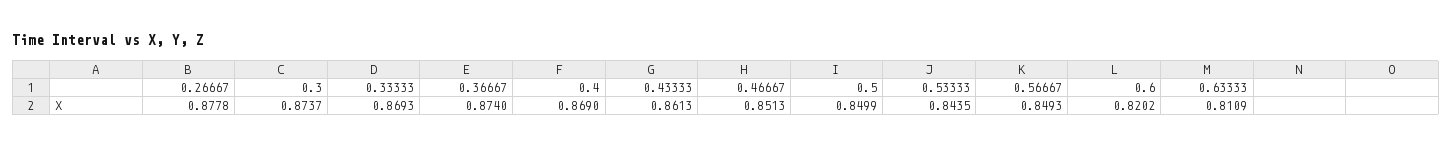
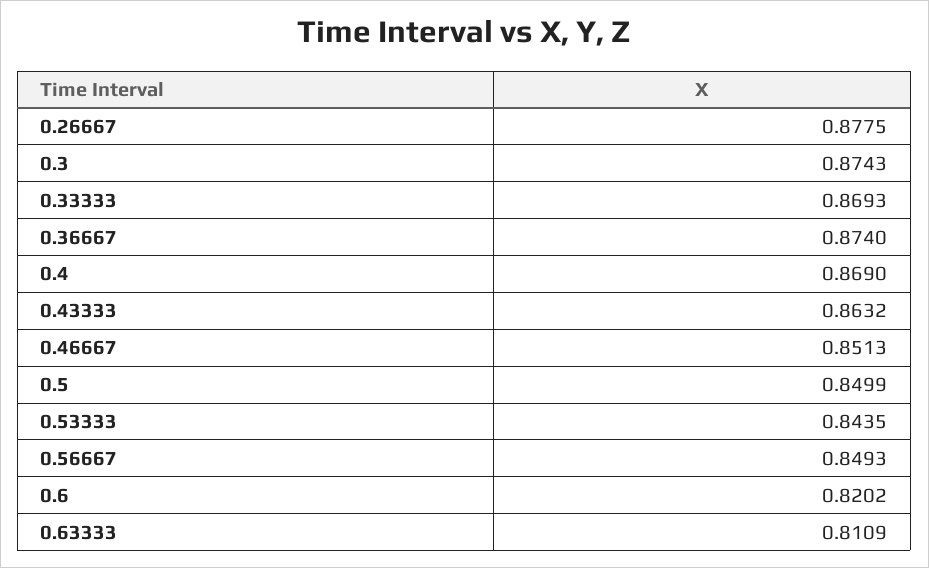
0.26667: 0.8778 -> 0.8775
0.3: 0.8737 -> 0.8743
0.43333: 0.8613 -> 0.8632

